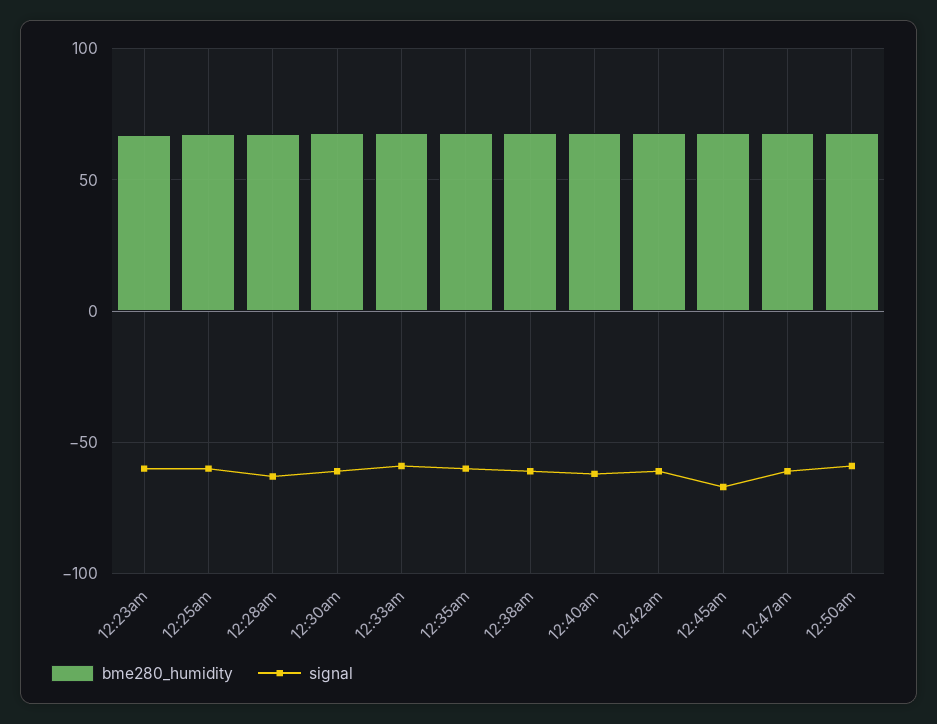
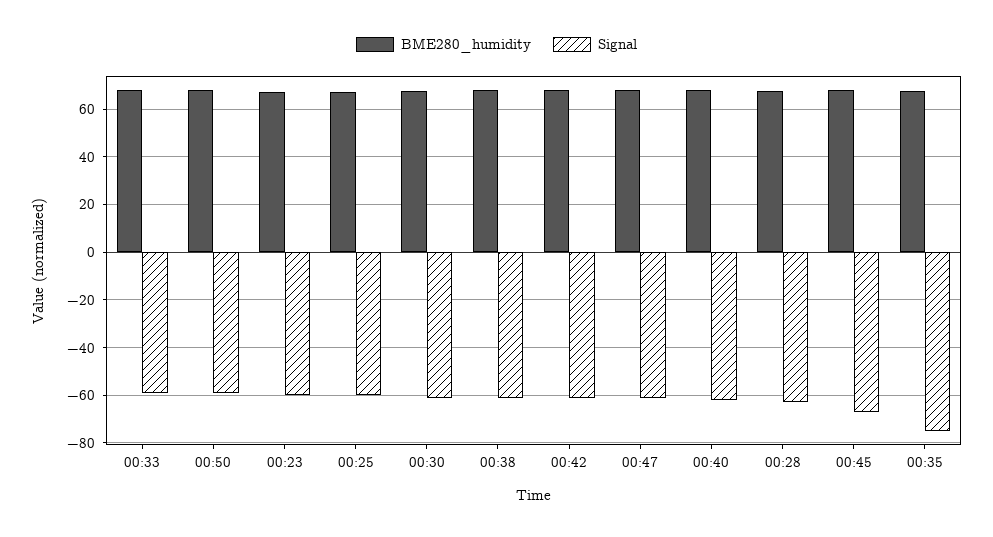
signal, 12:35am: -60 -> -75

